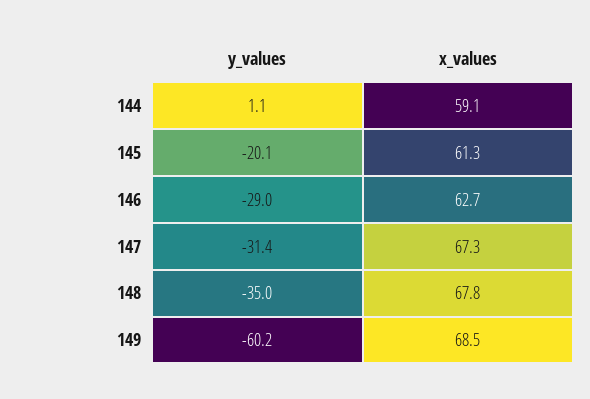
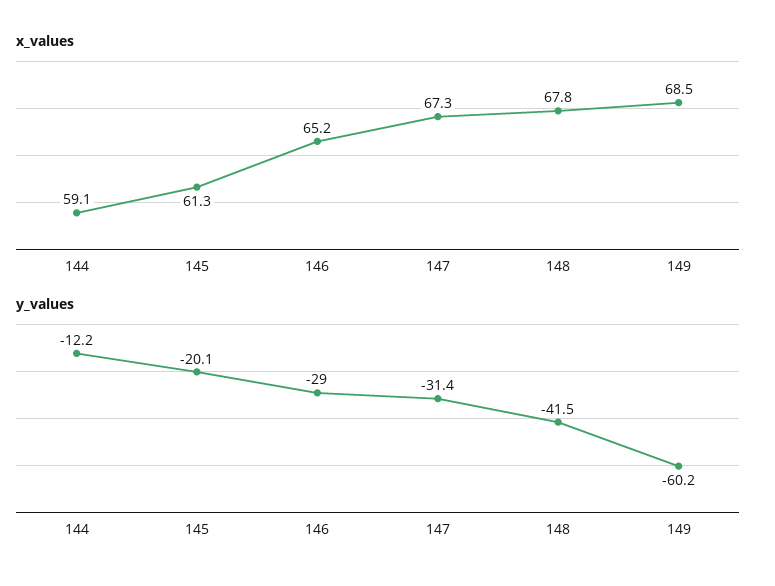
y_values, 144: 1.1 -> -12.2
x_values, 146: 62.7 -> 65.2
y_values, 148: -35 -> -41.5

